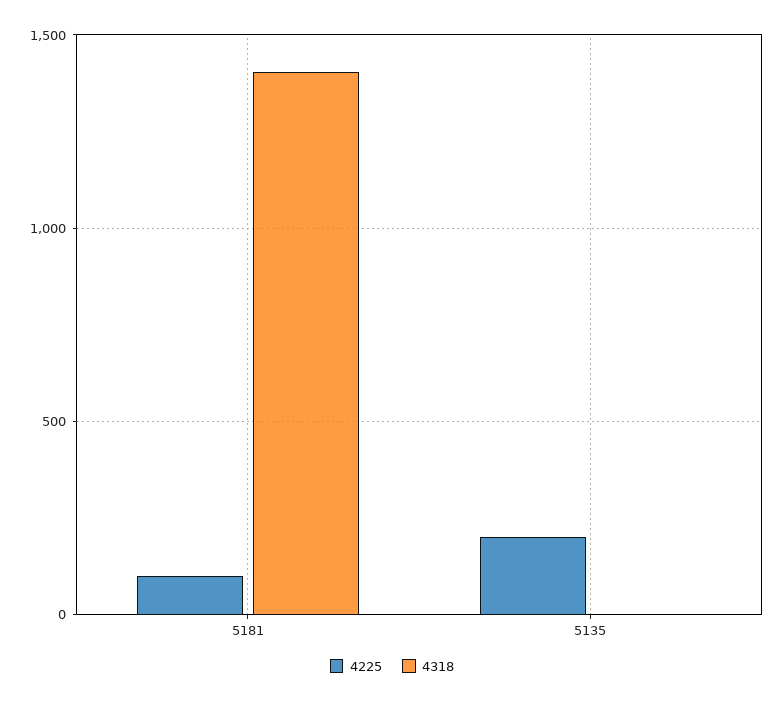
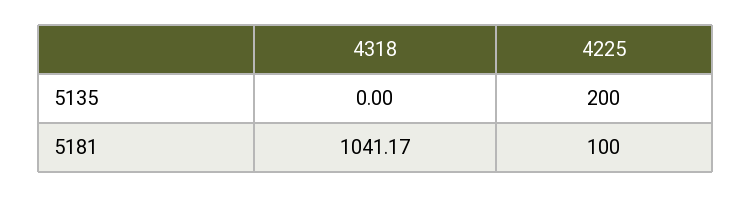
4318, 5181: 1400 -> 1041.17

